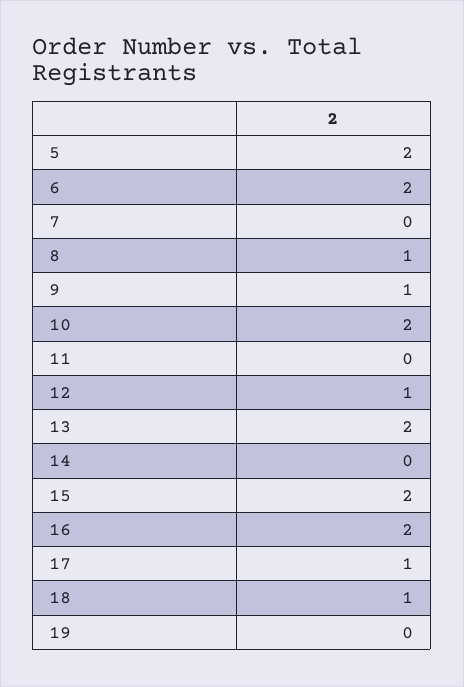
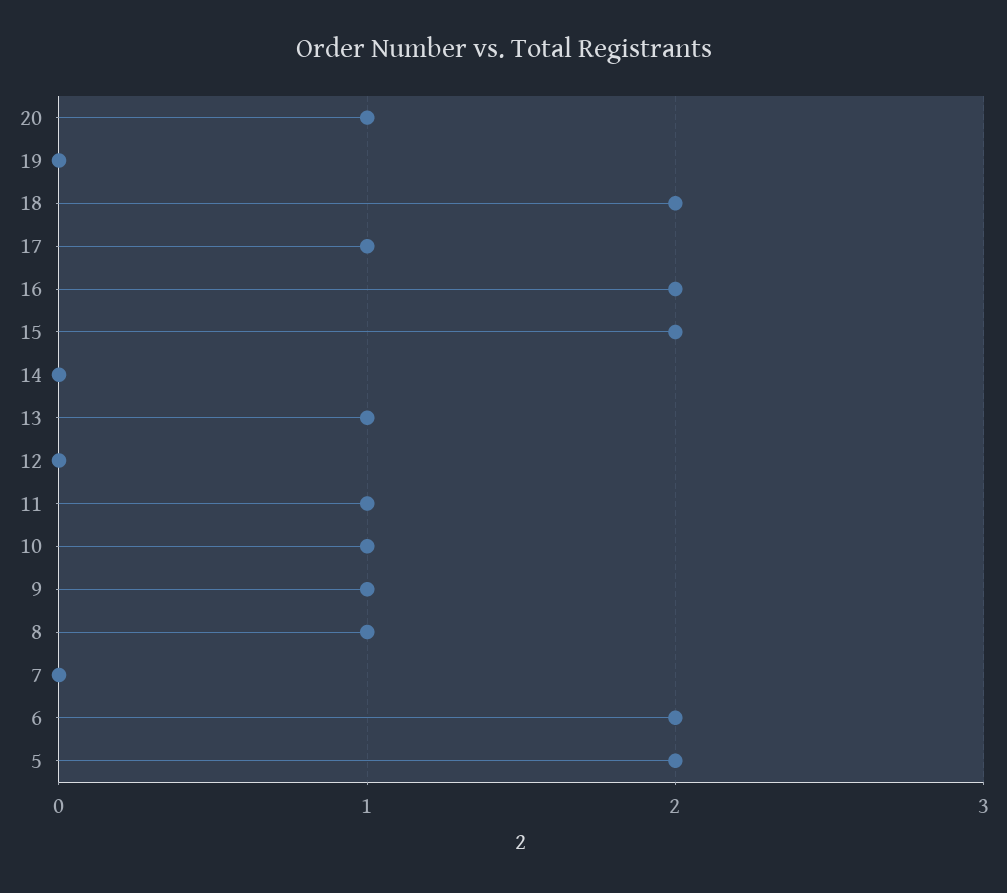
10: 2 -> 1
11: 0 -> 1
12: 1 -> 0
13: 2 -> 1
18: 1 -> 2
20: none -> 1

